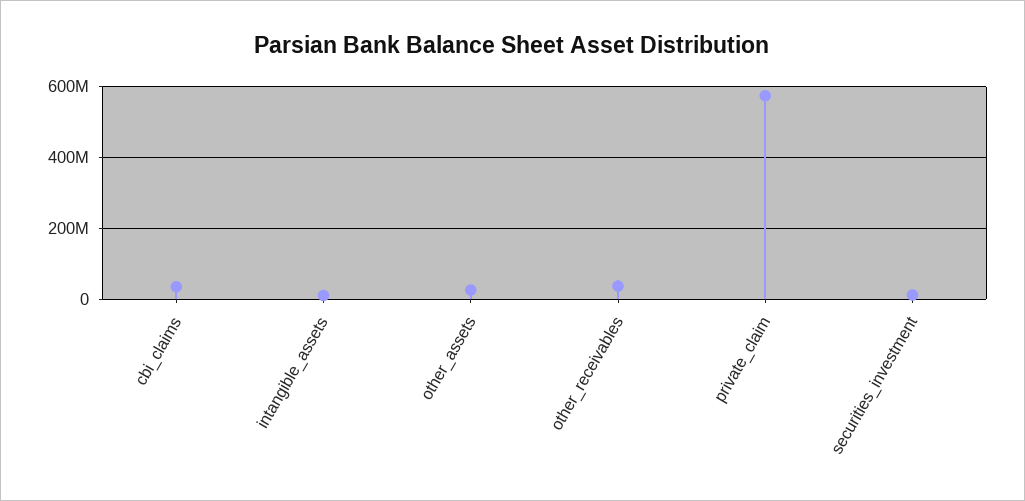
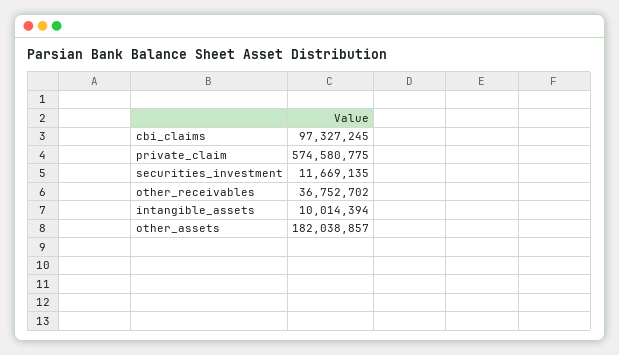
cbi_claims: 40000000 -> 97327245
other_assets: 20000000 -> 182038857

